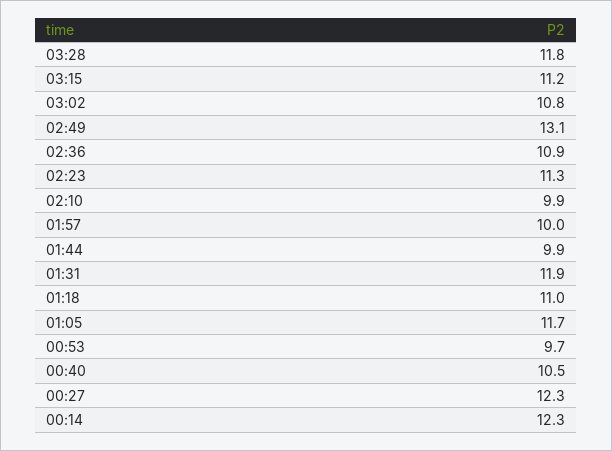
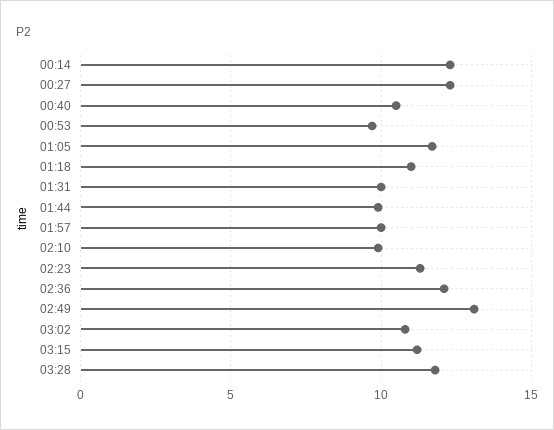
02:36: 10.9 -> 12
01:31: 11.9 -> 10

